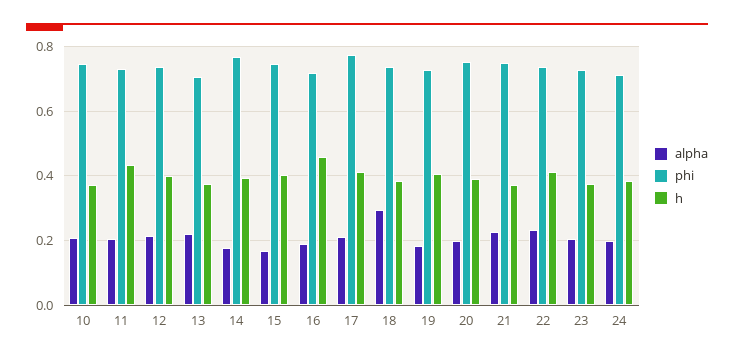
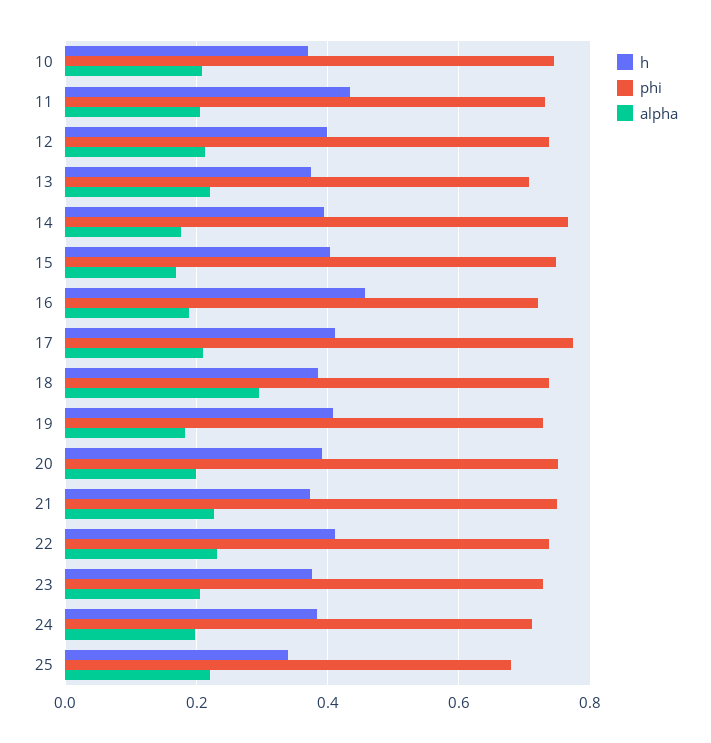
h, 25: none -> 0.34
phi, 25: none -> 0.68
alpha, 25: none -> 0.22

